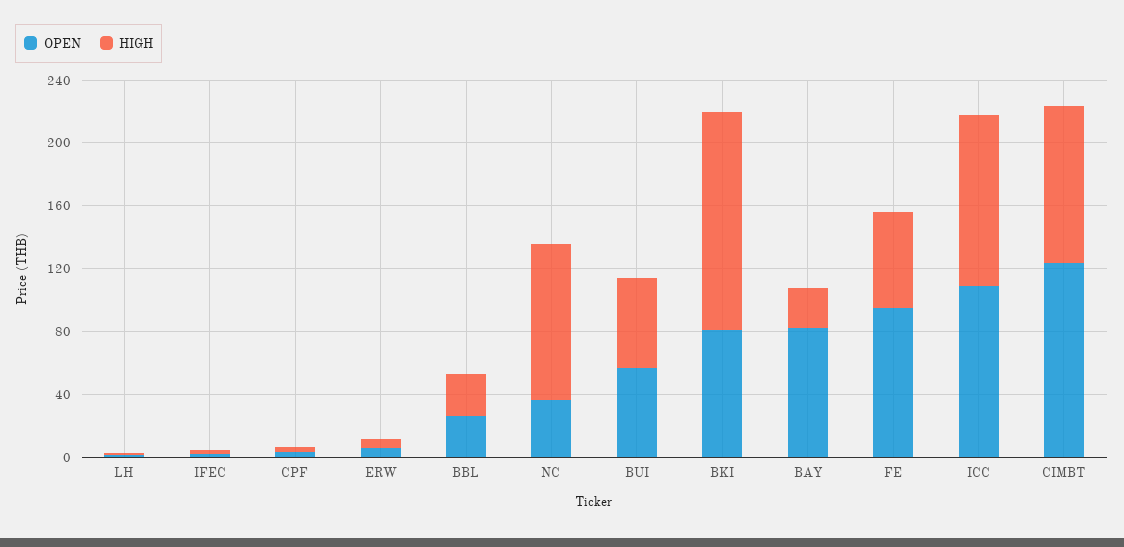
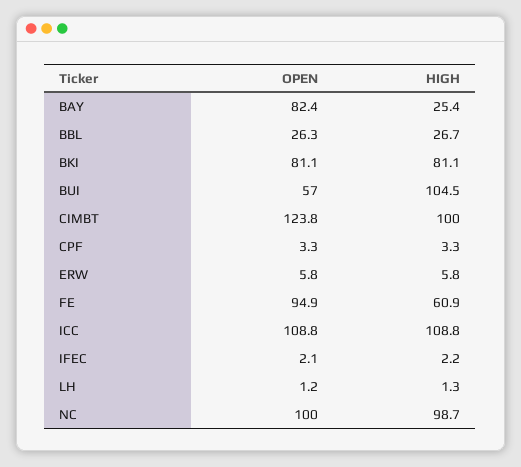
OPEN, NC: 40 -> 100
HIGH, BUI: 60 -> 104.5
HIGH, BKI: 140 -> 81.1

